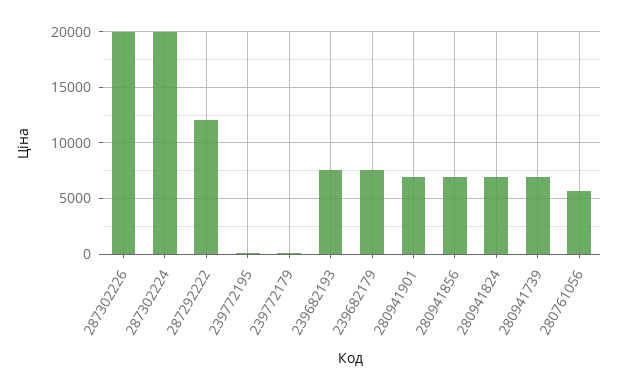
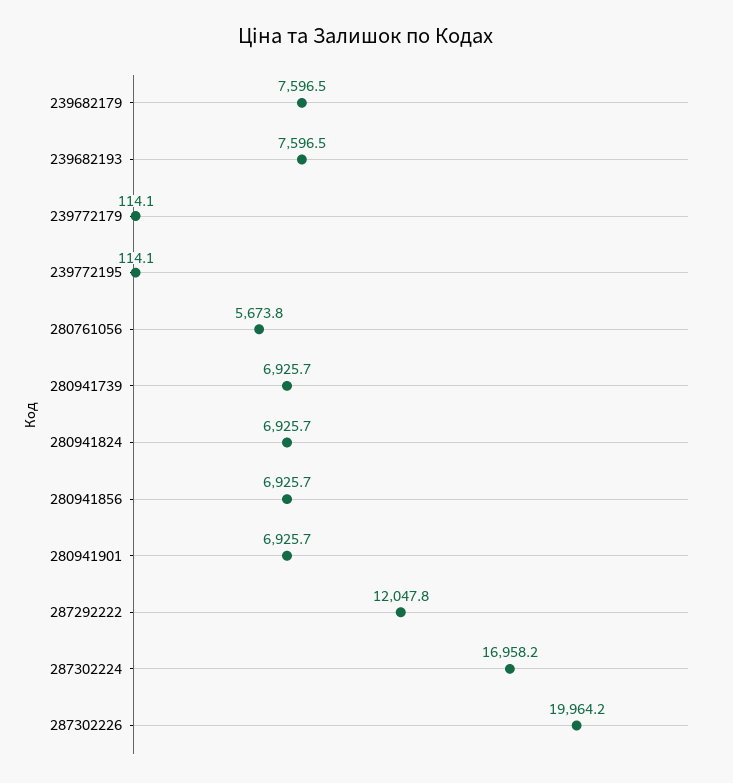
287302224: 20000 -> 16958.2

